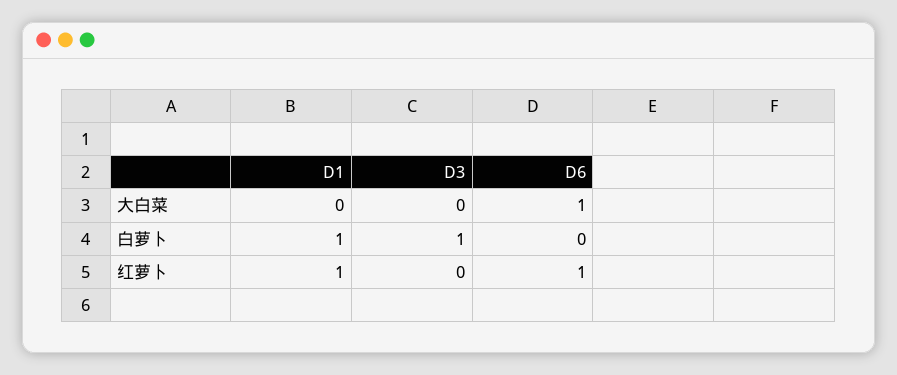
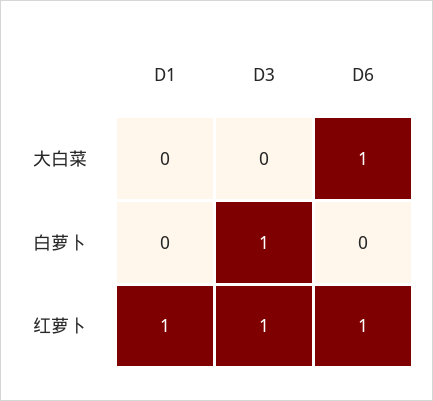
D1, 白萝卜: 1 -> 0
D3, 红萝卜: 0 -> 1

